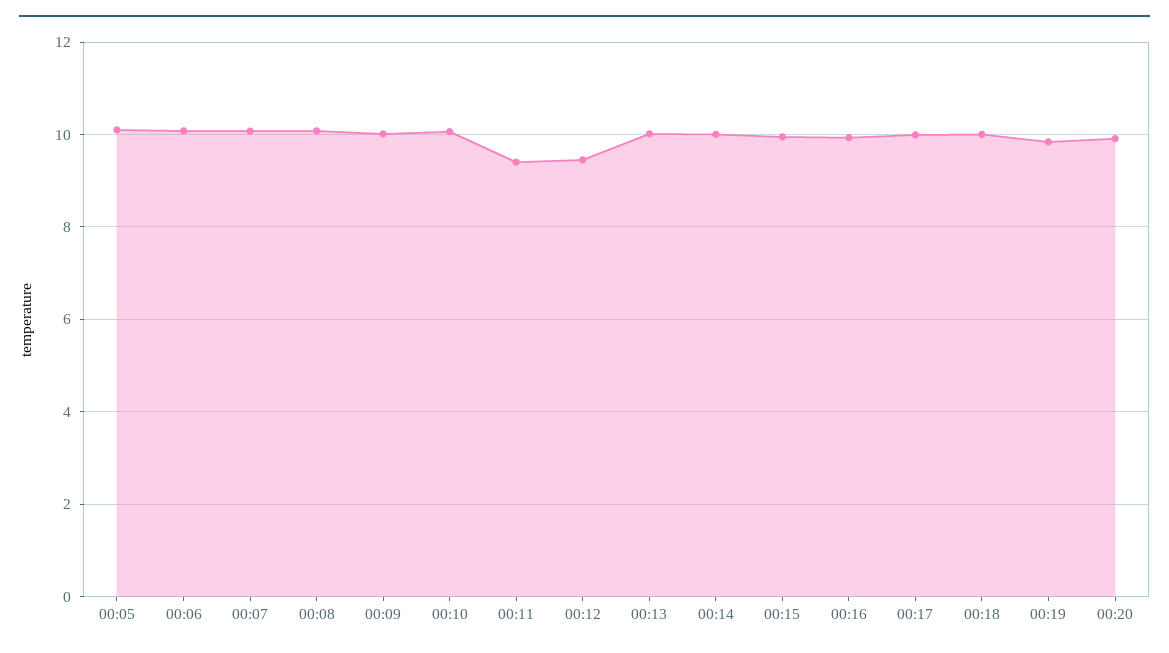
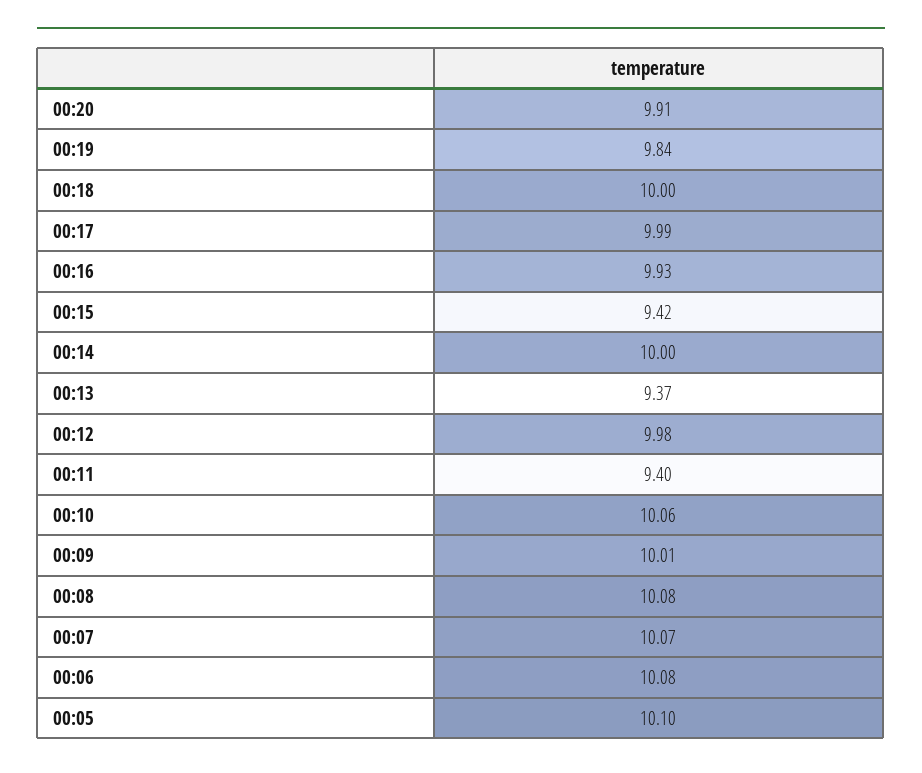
00:12: 9.4 -> 9.98
00:13: 10 -> 9.37
00:15: 10 -> 9.42

